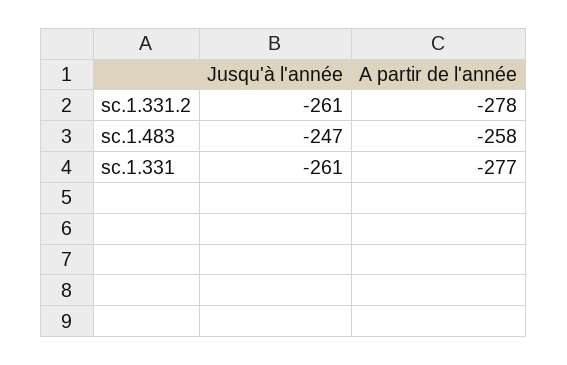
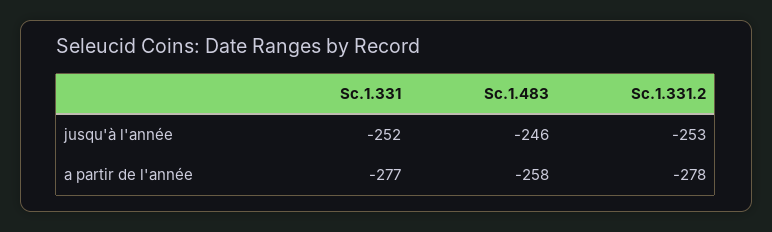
Jusqu'à l'année, sc.1.331.2: -261 -> -253
Jusqu'à l'année, sc.1.483: -247 -> -246
Jusqu'à l'année, sc.1.331: -261 -> -252

